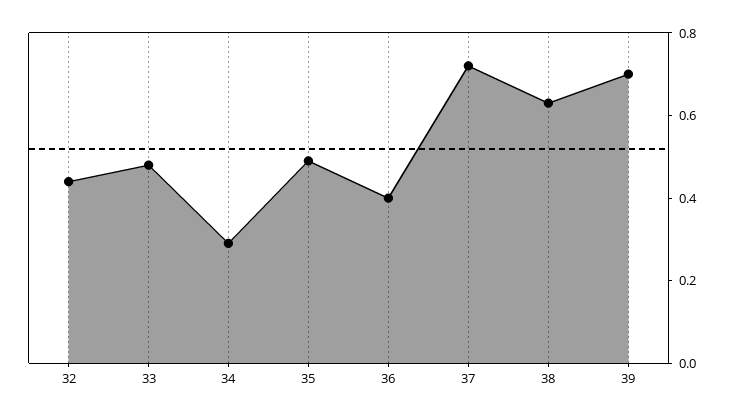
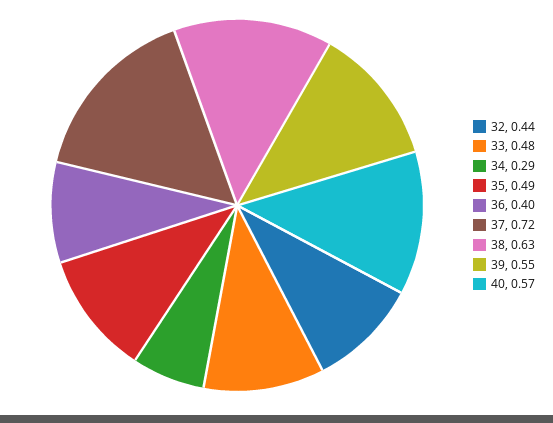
39: 0.7 -> 0.55
40: none -> 0.57

